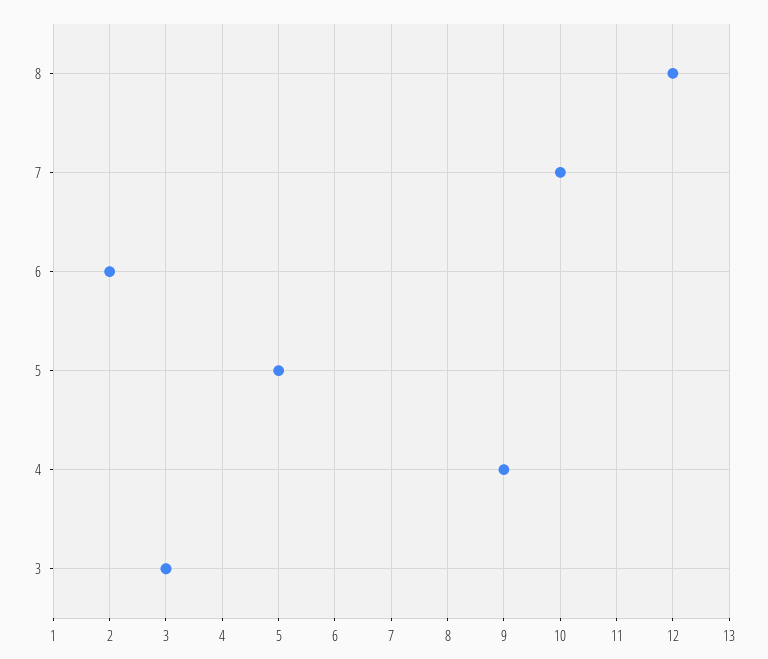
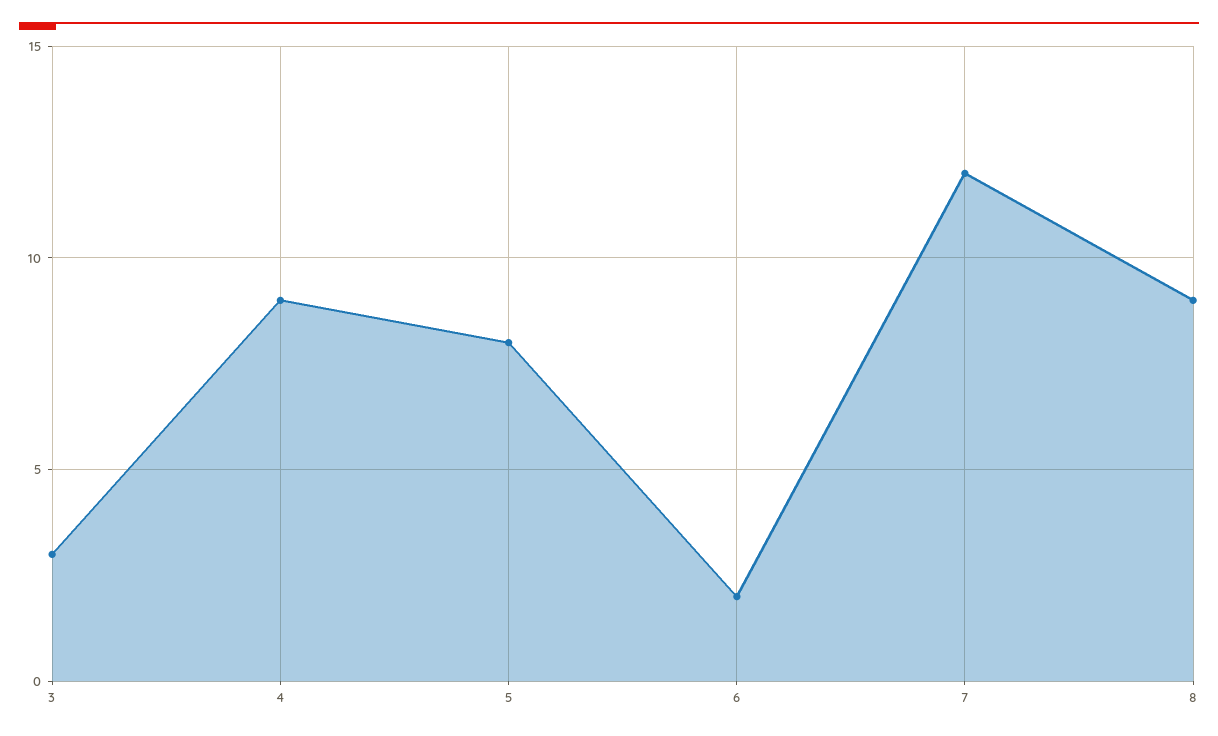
8: 12 -> 9
7: 10 -> 12
5: 5 -> 8

